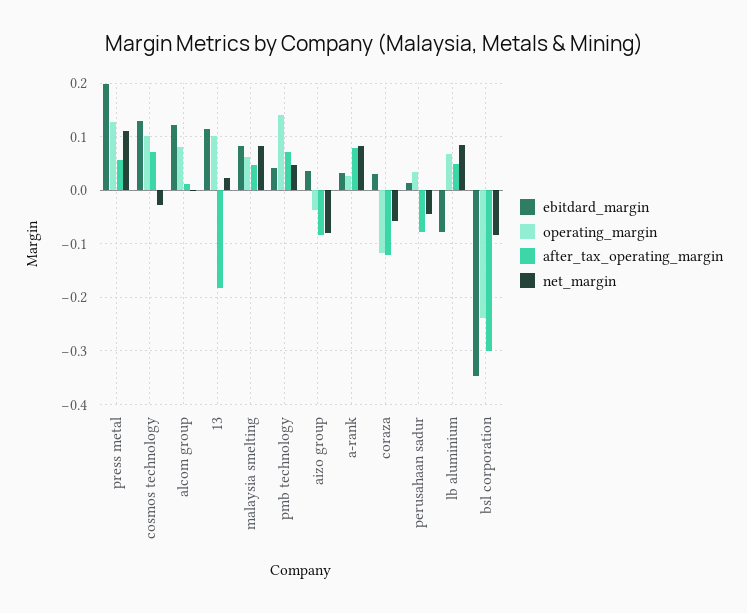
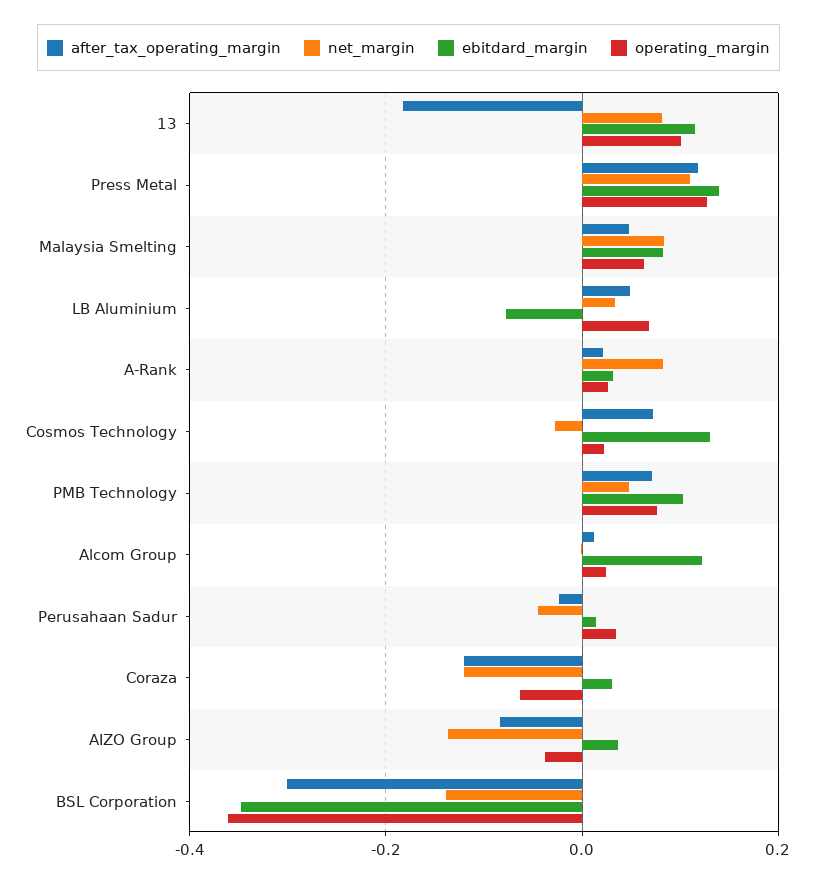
ebitdard_margin, press metal: 0.2 -> 0.14
after_tax_operating_margin, press metal: 0.06 -> 0.12
operating_margin, cosmos technology: 0.1 -> 0.02
operating_margin, alcom group: 0.08 -> 0.02
net_margin, 13: 0.02 -> 0.08
ebitdard_margin, pmb technology: 0.04 -> 0.1
operating_margin, pmb technology: 0.14 -> 0.08
net_margin, aizo group: -0.08 -> -0.14
after_tax_operating_margin, a-rank: 0.08 -> 0.02
operating_margin, coraza: -0.12 -> -0.06
net_margin, coraza: -0.06 -> -0.12
after_tax_operating_margin, perusahaan sadur: -0.08 -> -0.02
net_margin, lb aluminium: 0.08 -> 0.04
operating_margin, bsl corporation: -0.24 -> -0.36
net_margin, bsl corporation: -0.08 -> -0.14

